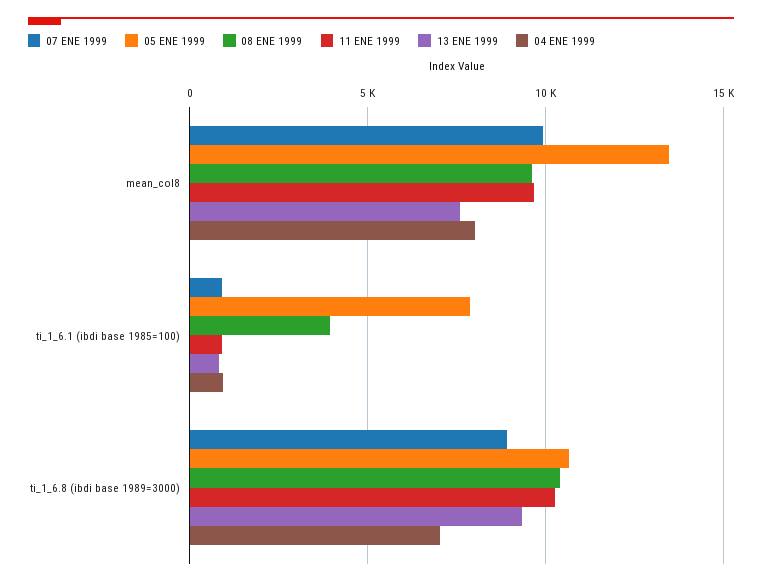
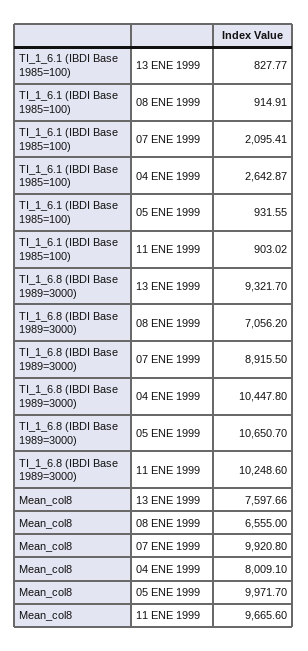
05 ENE 1999, mean_col8: 13500 -> 9971.7
08 ENE 1999, mean_col8: 9500 -> 6555
07 ENE 1999, ti_1_6.1 (ibdi base 1985=100): 1000 -> 2095.41
05 ENE 1999, ti_1_6.1 (ibdi base 1985=100): 8000 -> 931.55
08 ENE 1999, ti_1_6.1 (ibdi base 1985=100): 4000 -> 914.91
04 ENE 1999, ti_1_6.1 (ibdi base 1985=100): 1000 -> 2642.87
08 ENE 1999, ti_1_6.8 (ibdi base 1989=3000): 10500 -> 7056.2
04 ENE 1999, ti_1_6.8 (ibdi base 1989=3000): 7000 -> 10447.8

